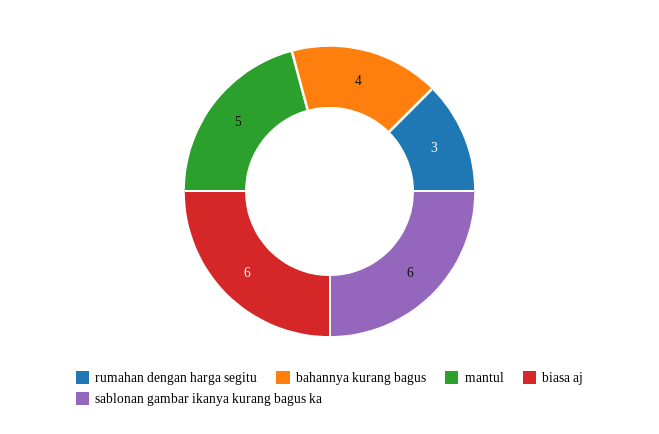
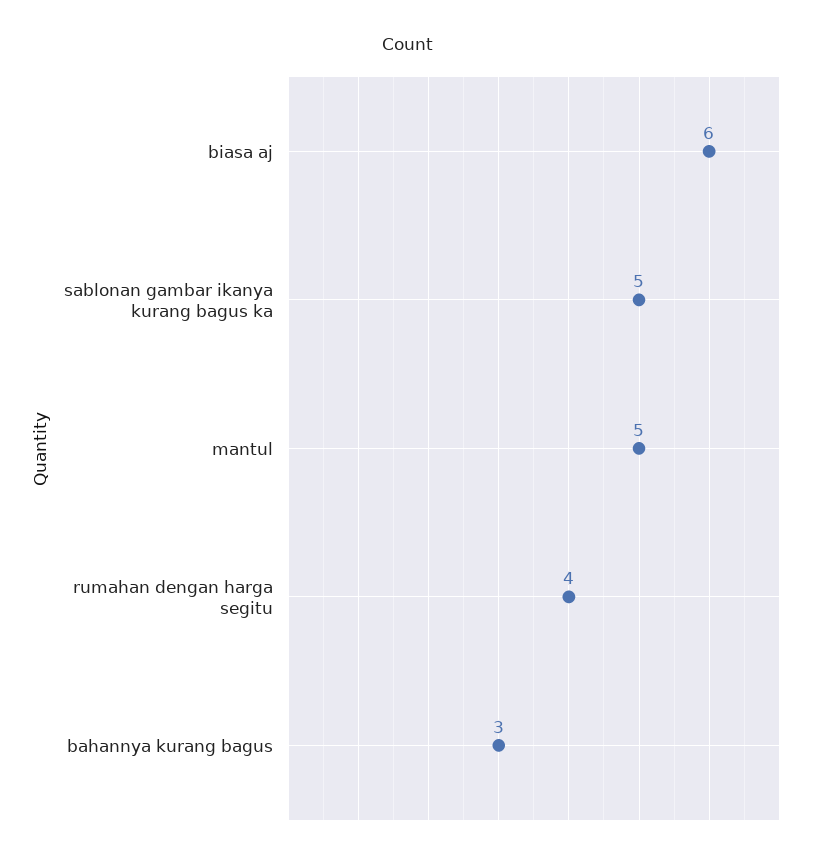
rumahan dengan harga segitu: 3 -> 4
bahannya kurang bagus: 4 -> 3
sablonan gambar ikanya kurang bagus ka: 6 -> 5

